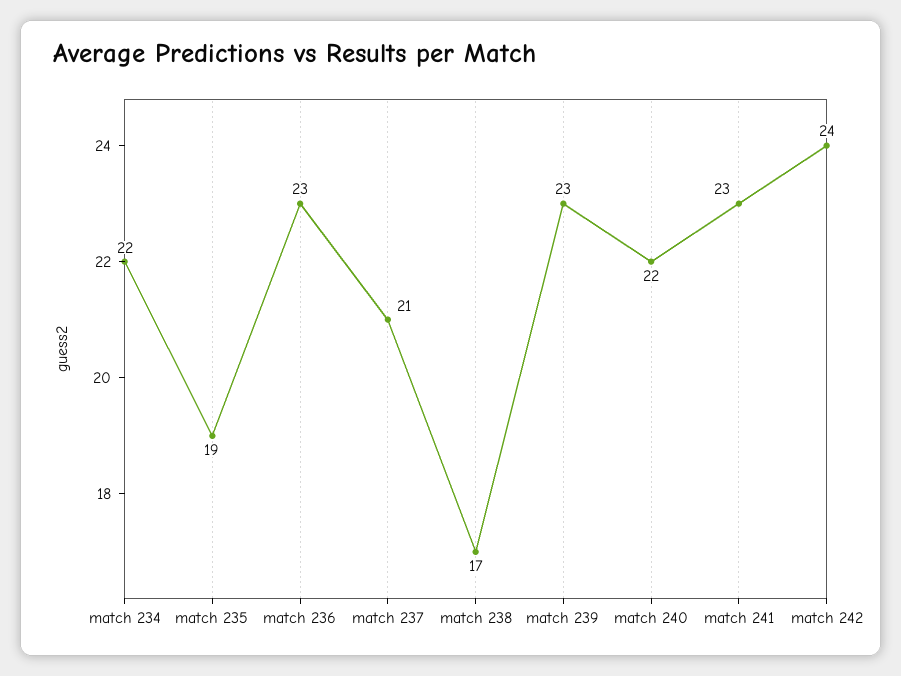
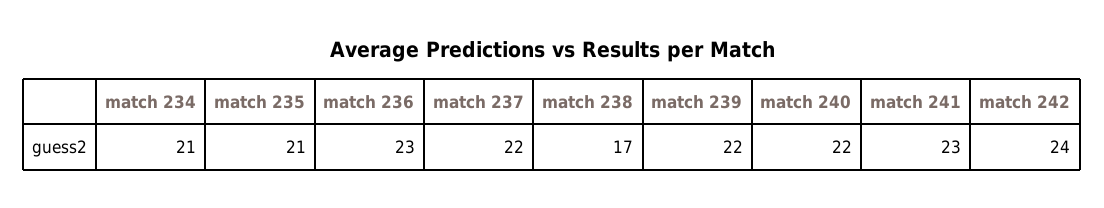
match 234: 22 -> 21
match 235: 19 -> 21
match 237: 21 -> 22
match 239: 23 -> 22

